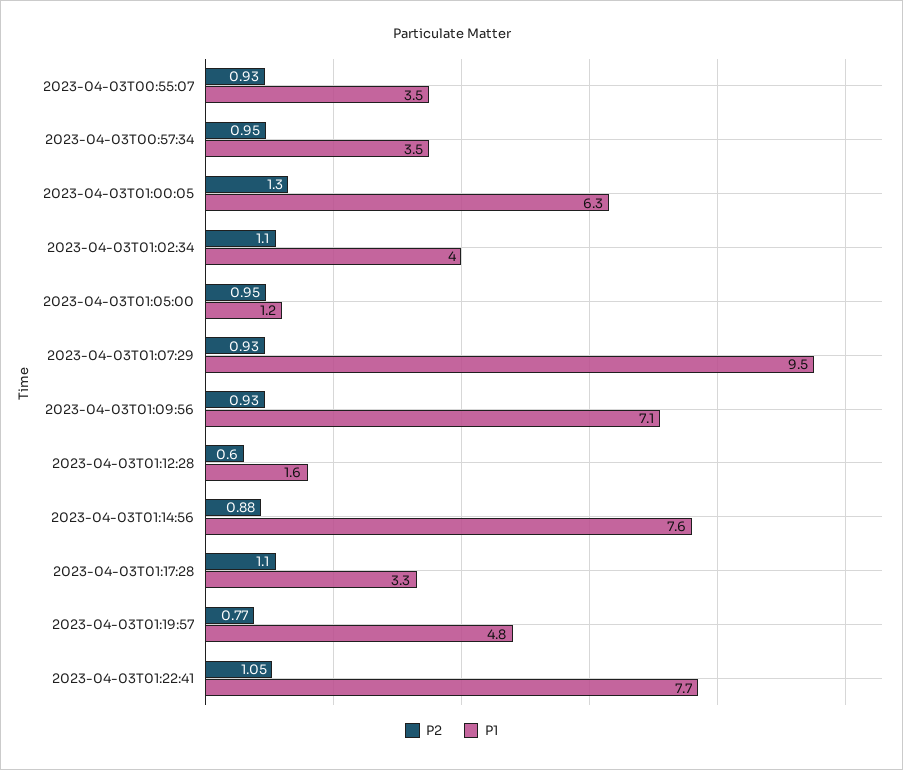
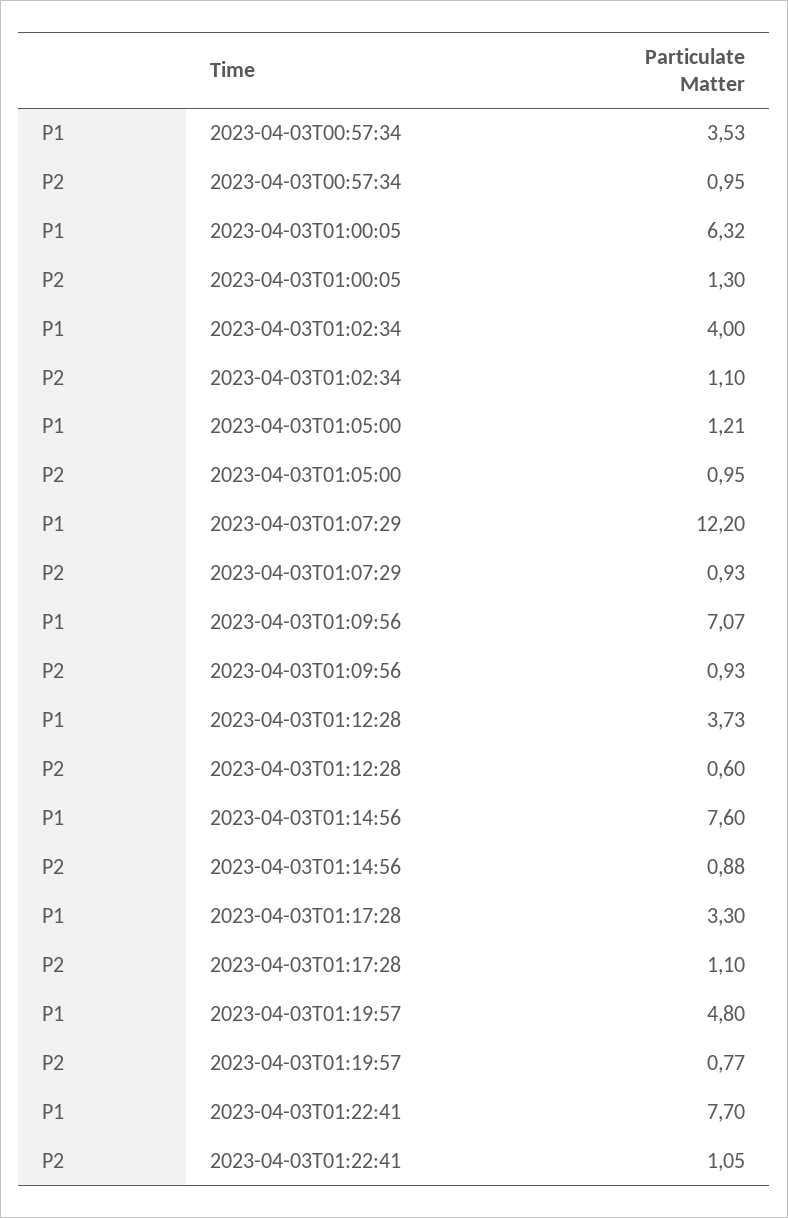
P2, 2023-04-03T00:55:07: 0.93 -> none
P1, 2023-04-03T00:55:07: 3.5 -> none
P1, 2023-04-03T01:07:29: 9.5 -> 12.2
P1, 2023-04-03T01:12:28: 1.6 -> 3.73

